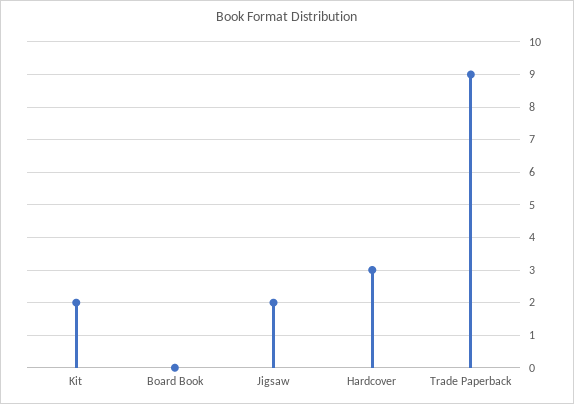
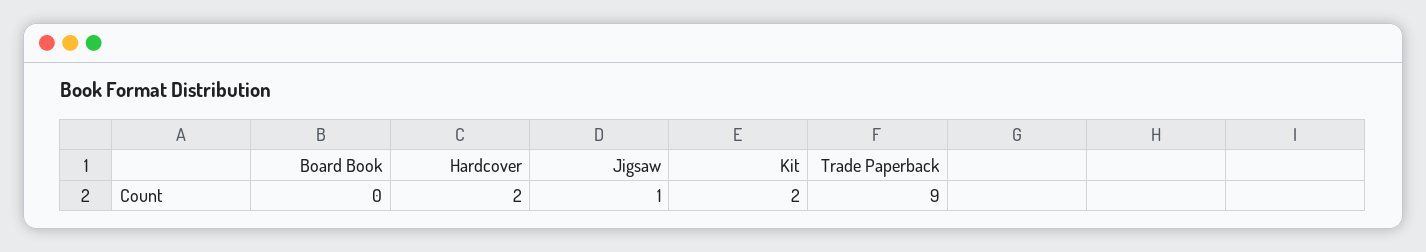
Jigsaw: 2 -> 1
Hardcover: 3 -> 2

